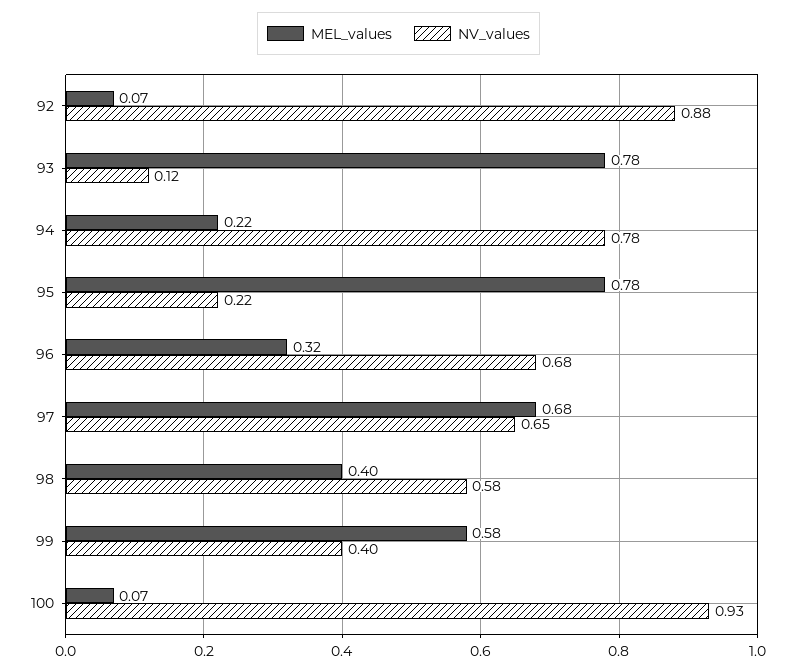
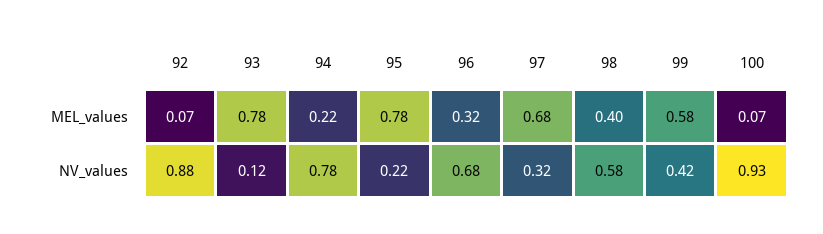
NV_values, 97: 0.65 -> 0.32
NV_values, 99: 0.4 -> 0.42

